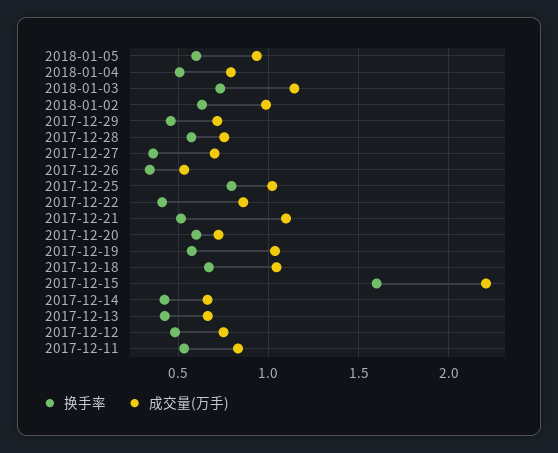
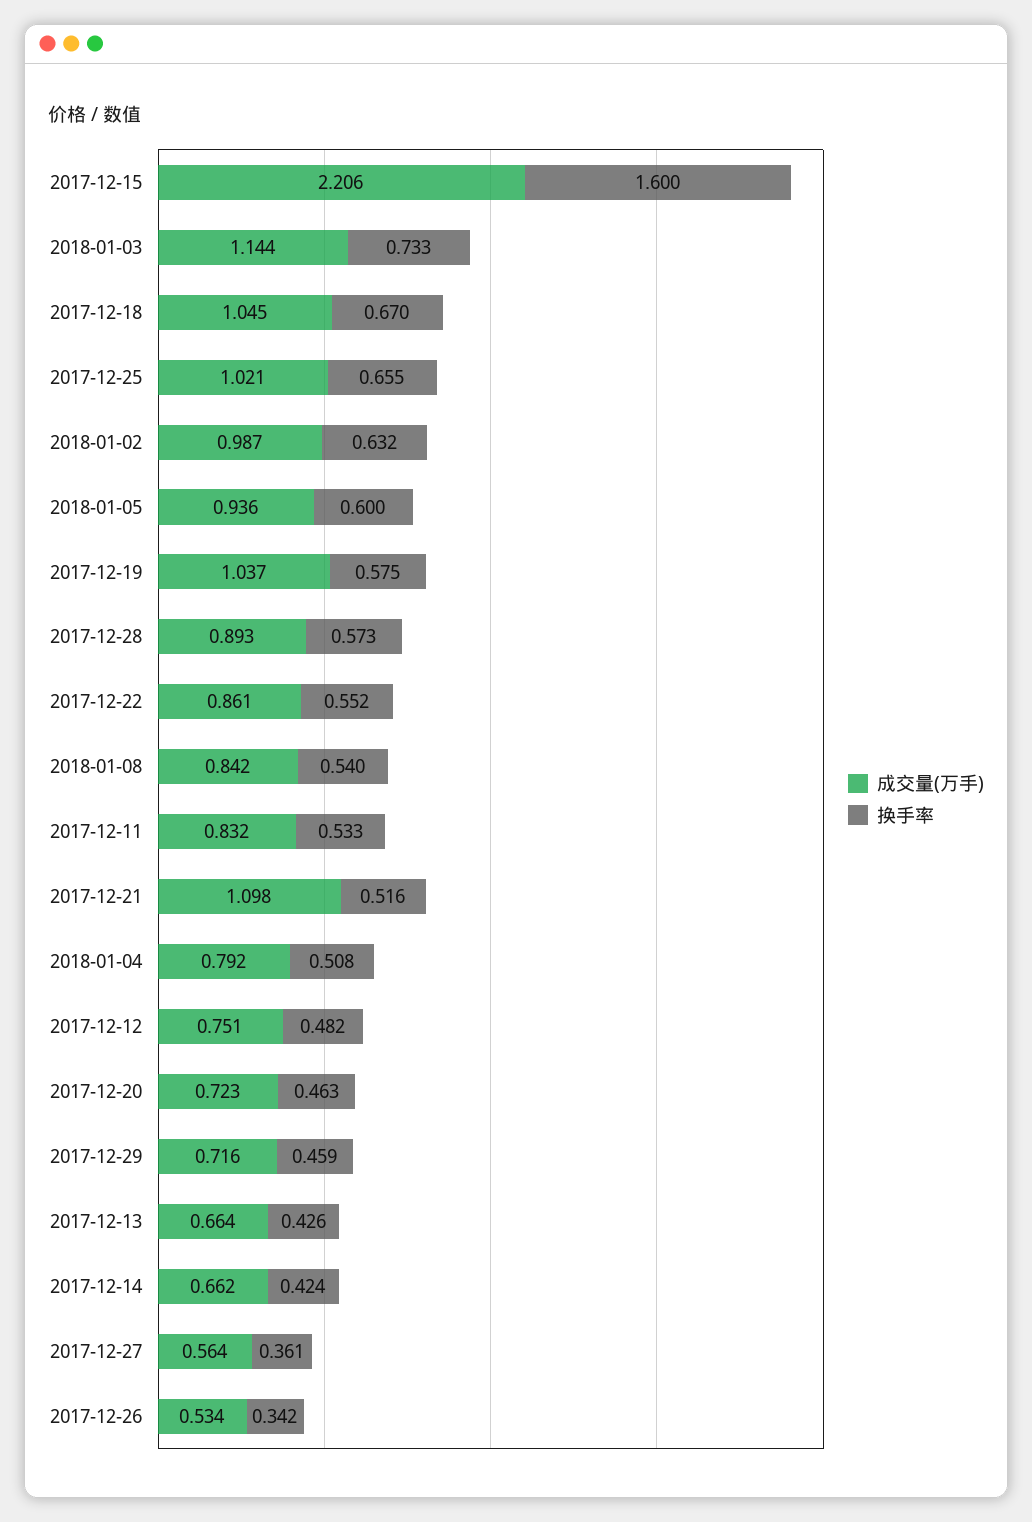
成交量(万手), 2017-12-28: 0.75 -> 0.893
成交量(万手), 2017-12-27: 0.7 -> 0.564
换手率, 2017-12-25: 0.8 -> 0.655
换手率, 2017-12-22: 0.4 -> 0.552
换手率, 2017-12-20: 0.6 -> 0.463
成交量(万手), 2018-01-08: none -> 0.842
换手率, 2018-01-08: none -> 0.54

